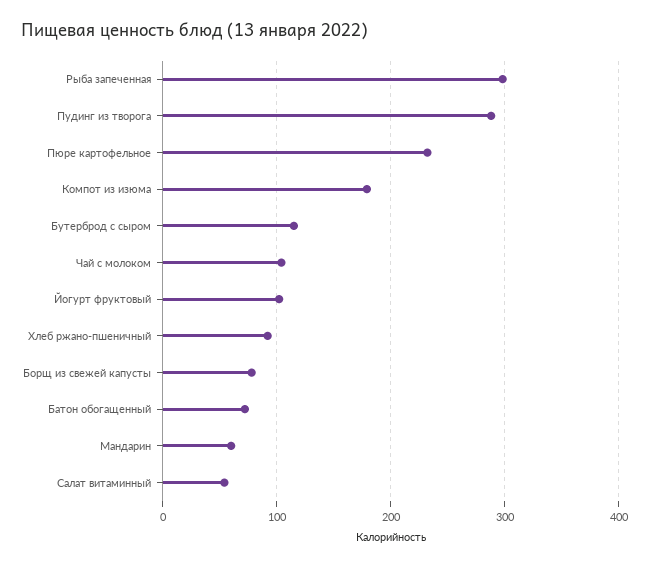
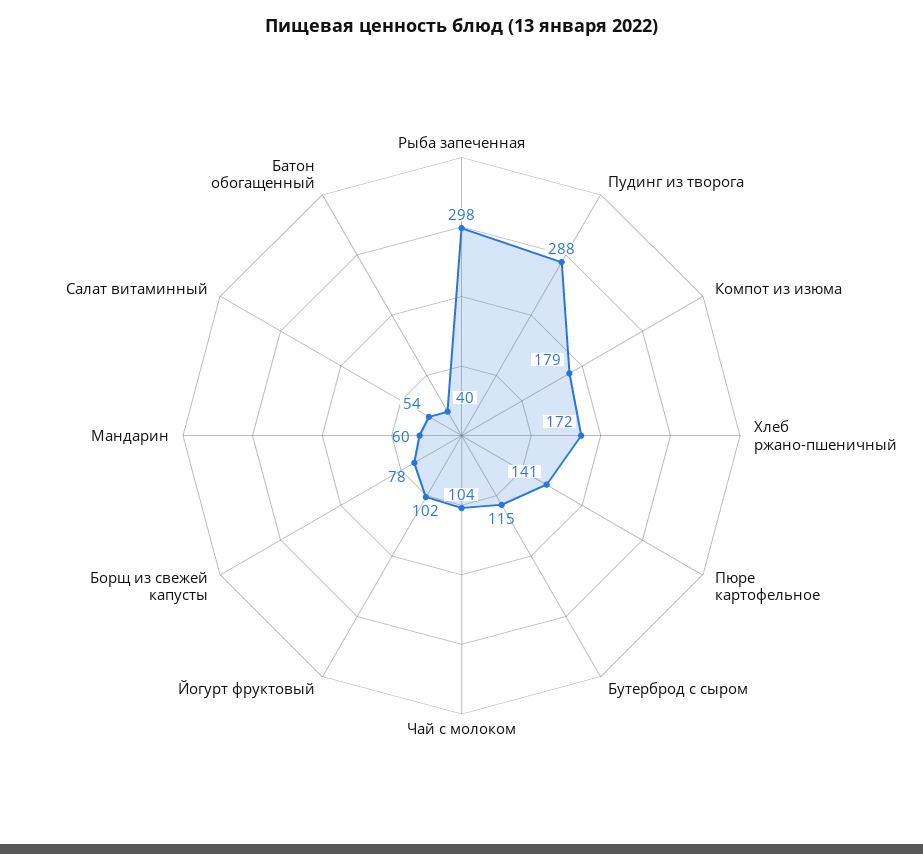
Пюре картофельное: 230 -> 141
Хлеб ржано-пшеничный: 90 -> 172
Батон обогащенный: 70 -> 40

